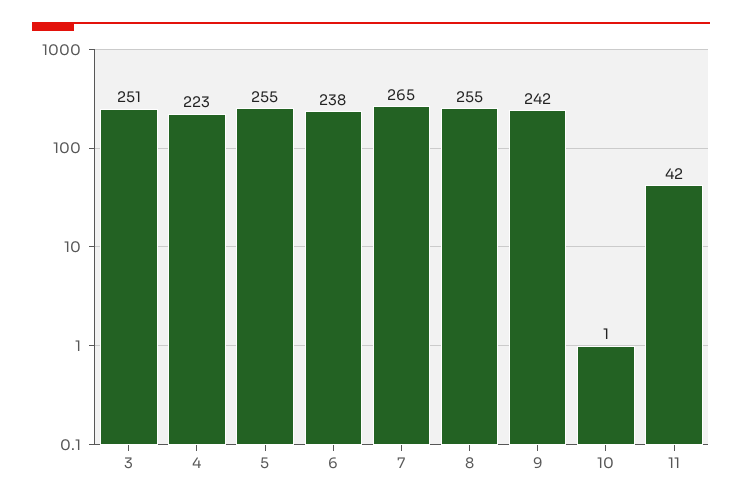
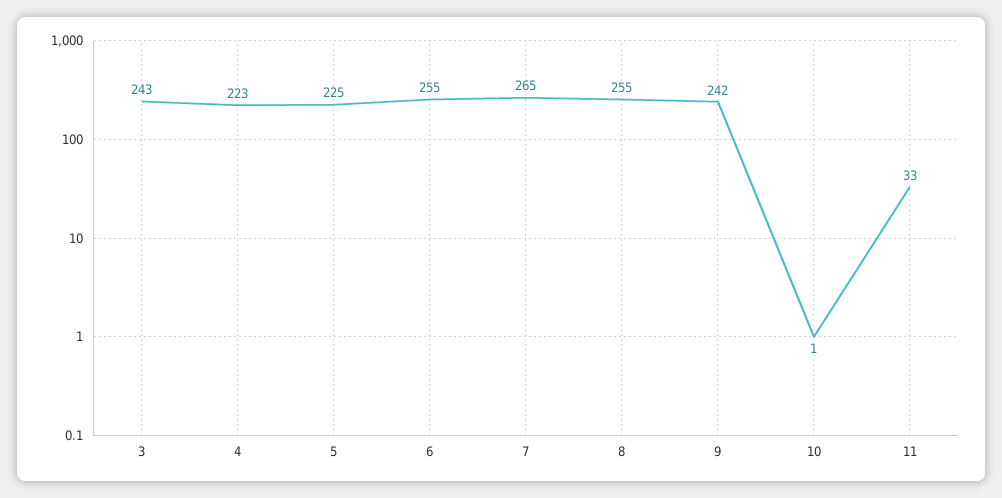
3: 251 -> 243
5: 255 -> 225
6: 238 -> 255
11: 42 -> 33

